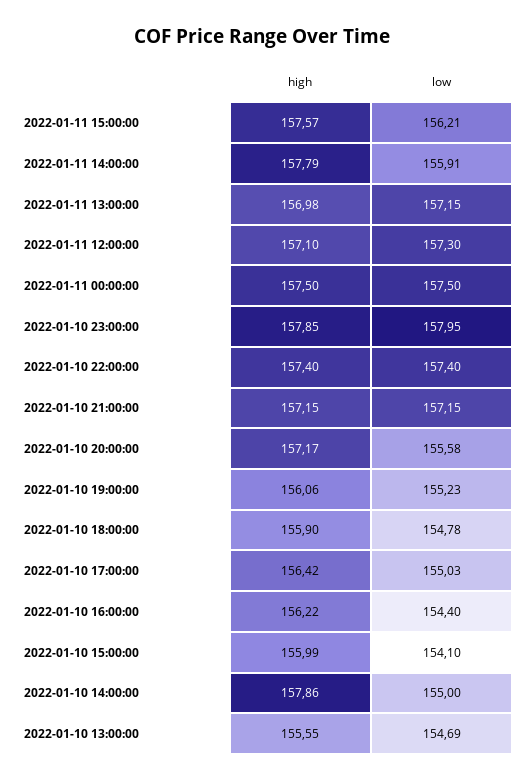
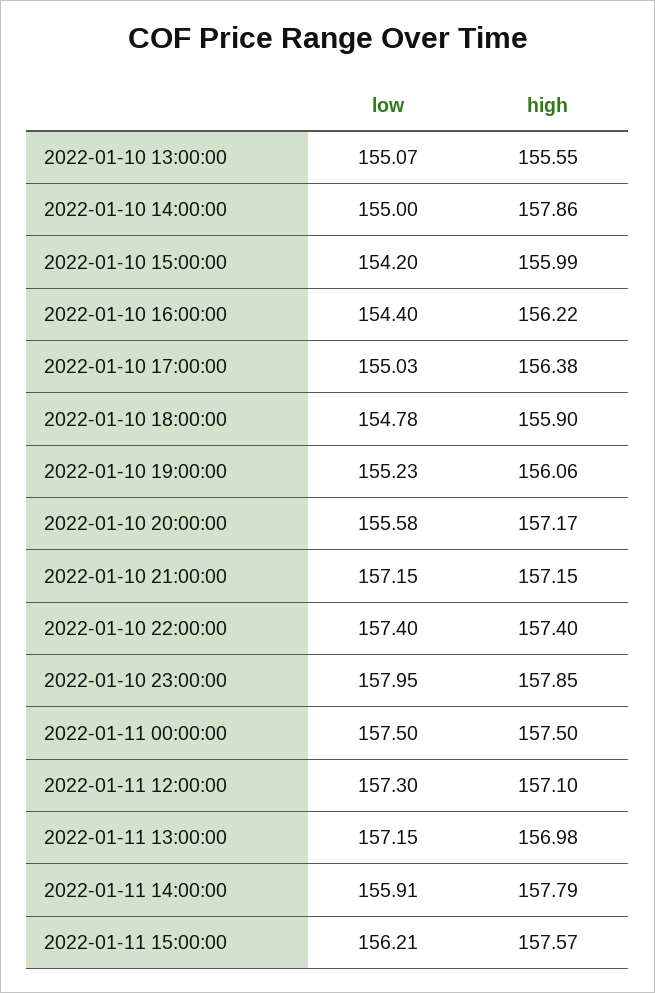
high, 2022-01-10 17:00:00: 156.42 -> 156.38
low, 2022-01-10 15:00:00: 154.1 -> 154.2
low, 2022-01-10 13:00:00: 154.69 -> 155.07

